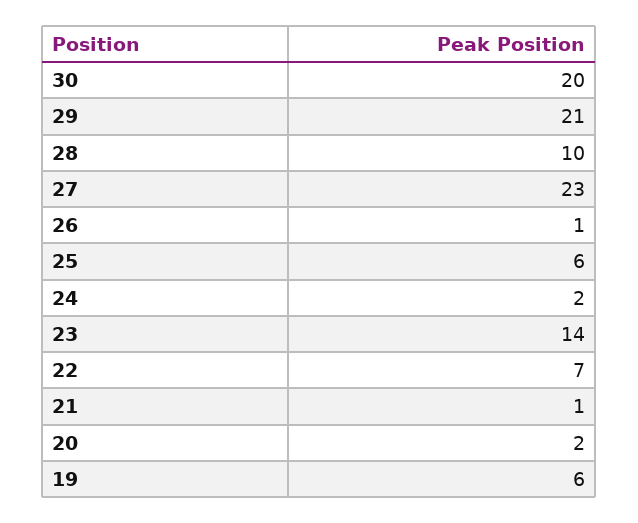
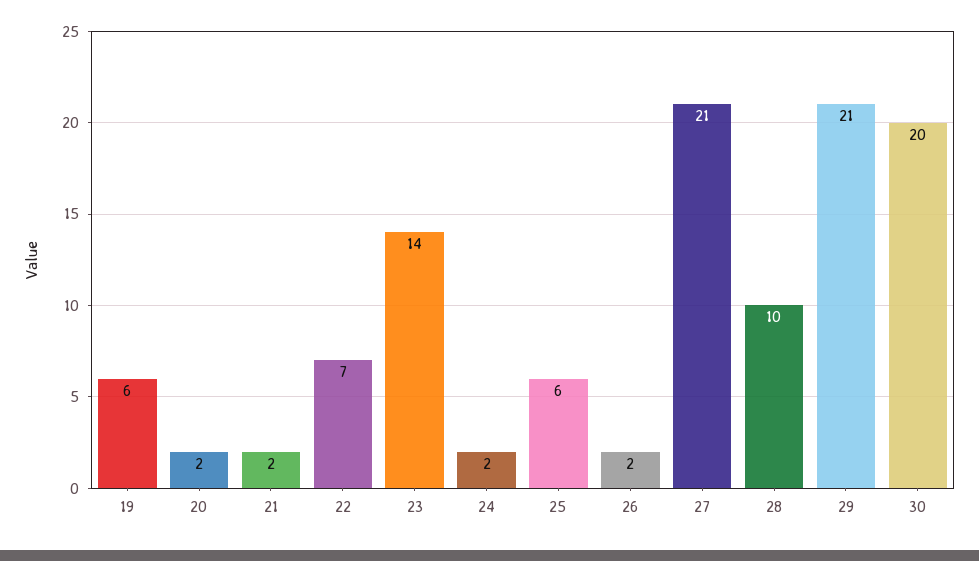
27: 23 -> 21
26: 1 -> 2
21: 1 -> 2

